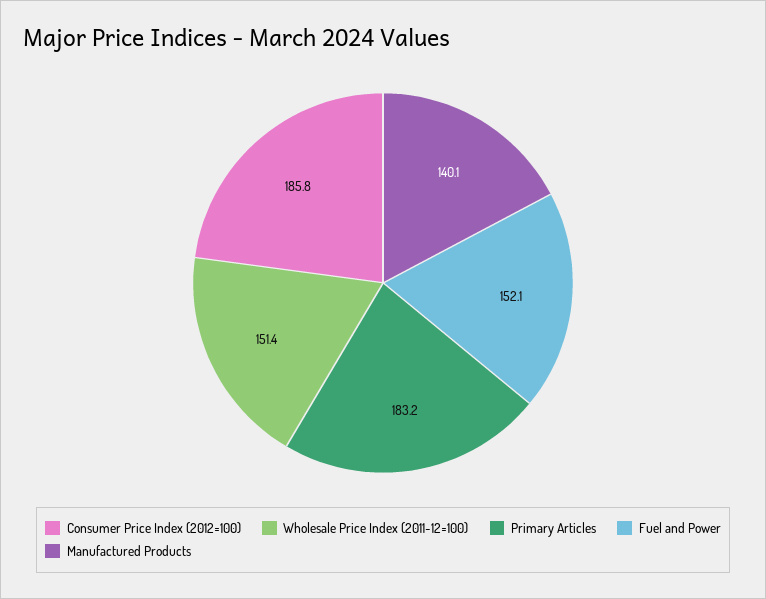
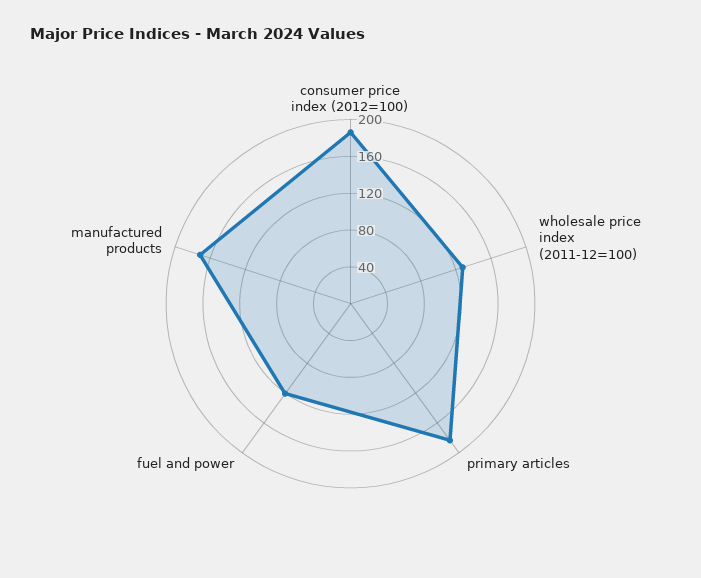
Wholesale Price Index (2011-12=100): 151.4 -> 130
Fuel and Power: 152.1 -> 120
Manufactured Products: 140.1 -> 170

